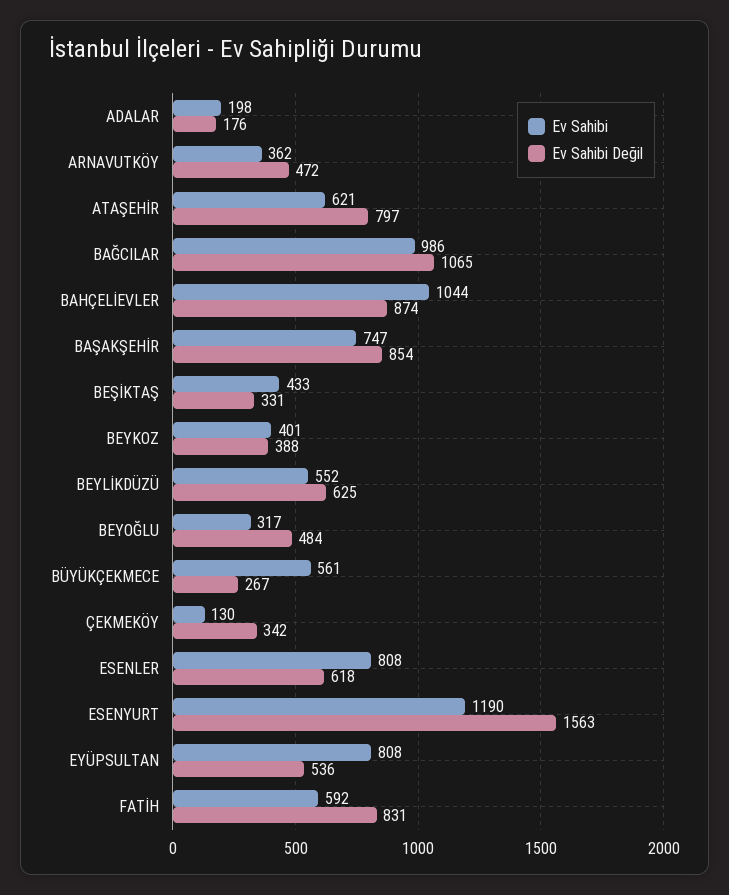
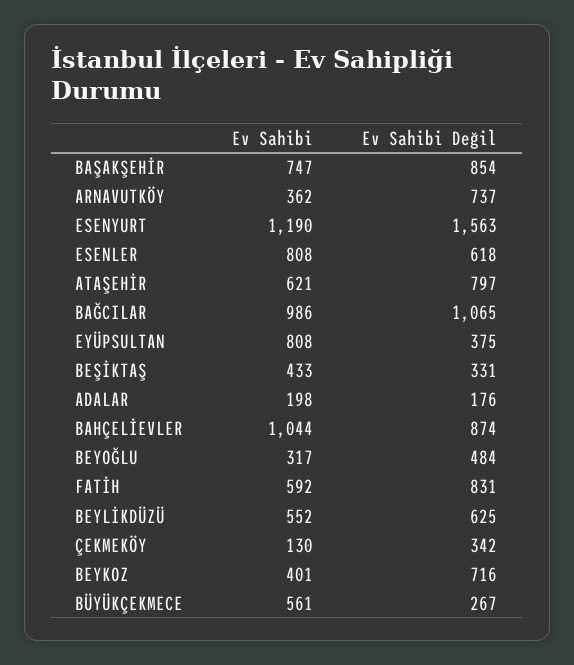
Ev Sahibi Değil, ARNAVUTKÖY: 472 -> 737
Ev Sahibi Değil, BEYKOZ: 388 -> 716
Ev Sahibi Değil, EYÜPSULTAN: 536 -> 375

